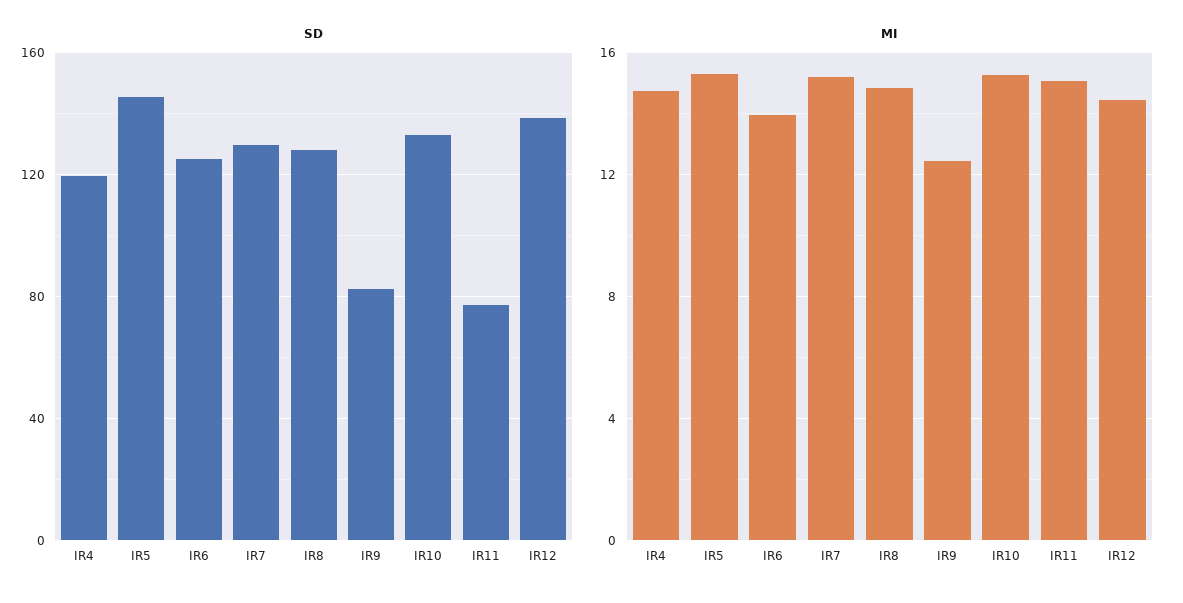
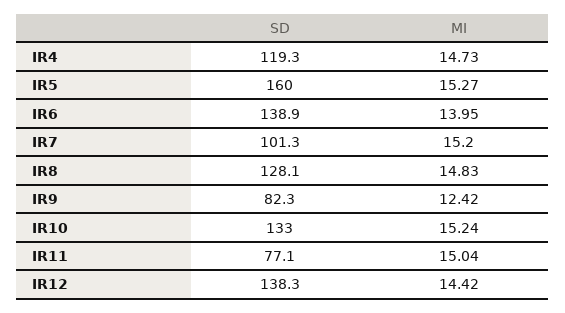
SD, IR5: 145 -> 160
SD, IR6: 125 -> 138.9
SD, IR7: 130 -> 101.3

